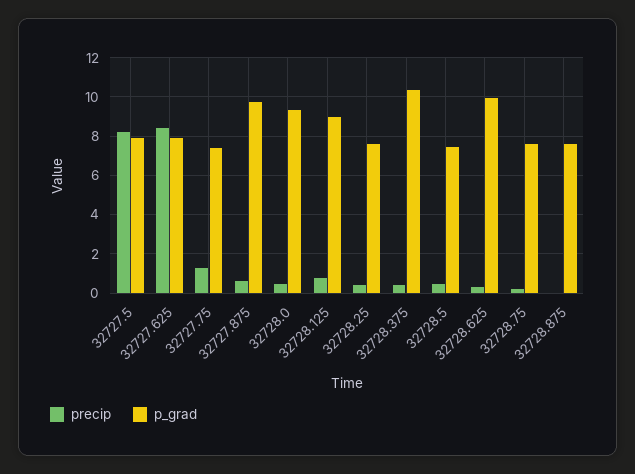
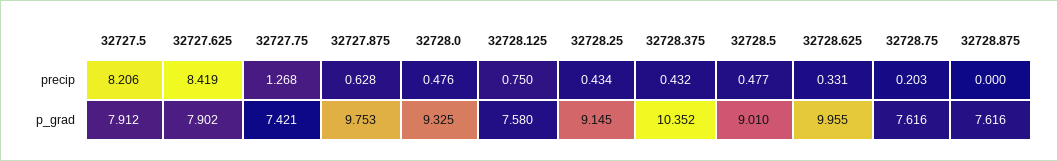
p_grad, 32728.125: 9 -> 7.58
p_grad, 32728.25: 7.5 -> 9.145
p_grad, 32728.5: 7.5 -> 9.01

